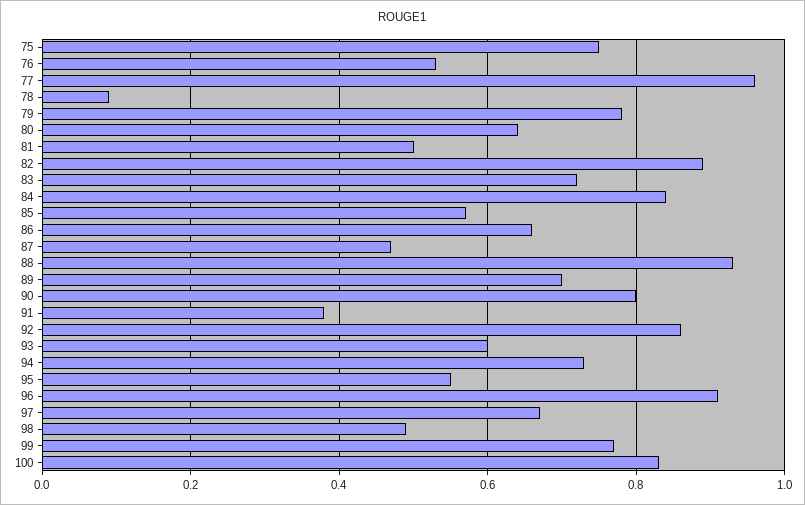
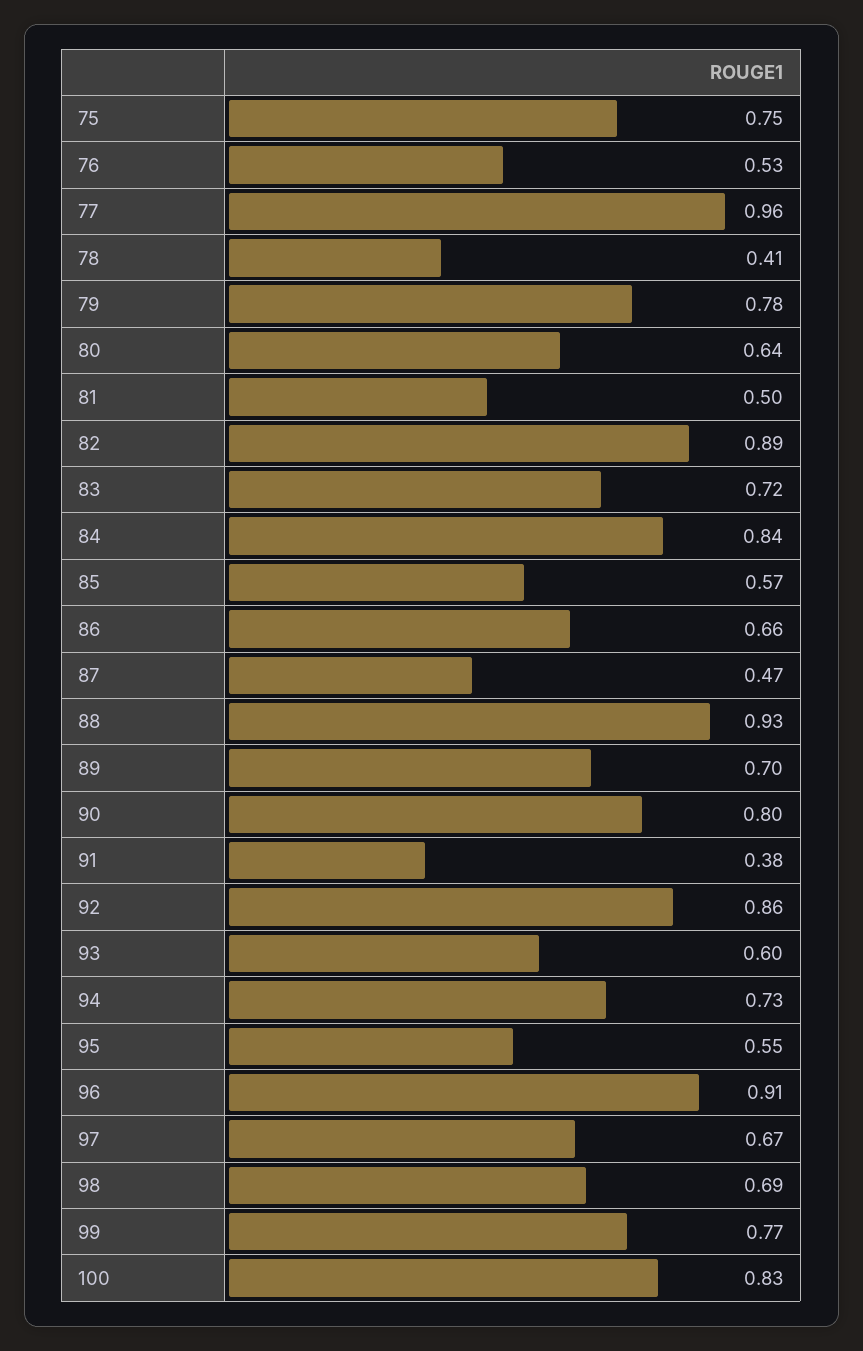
78: 0.1 -> 0.41
98: 0.5 -> 0.69

